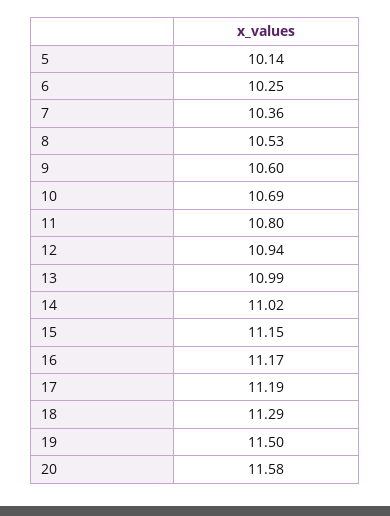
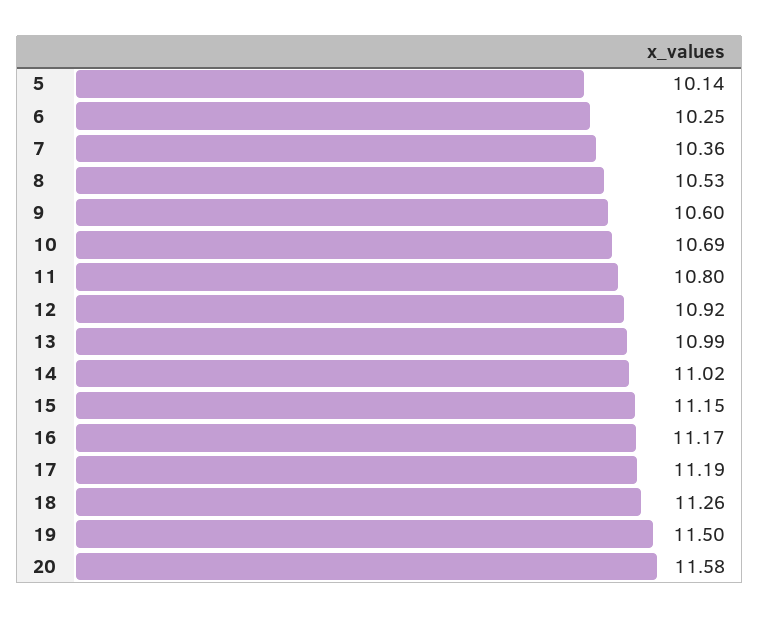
12: 10.94 -> 10.92
18: 11.29 -> 11.26

